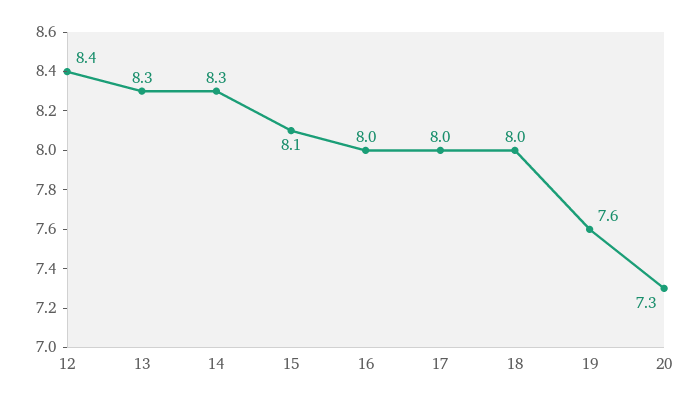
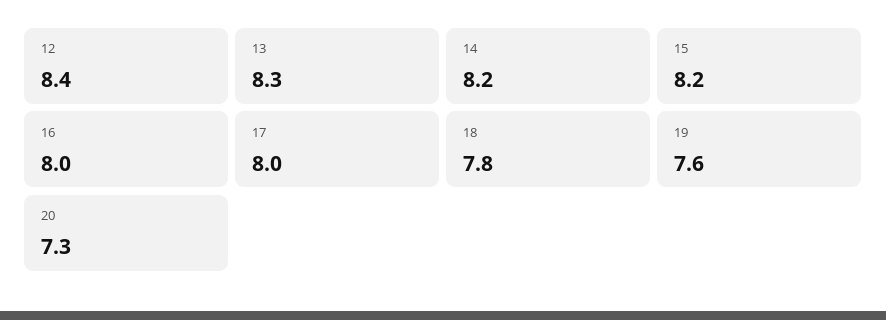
14: 8.3 -> 8.2
15: 8.1 -> 8.2
18: 8 -> 7.8

